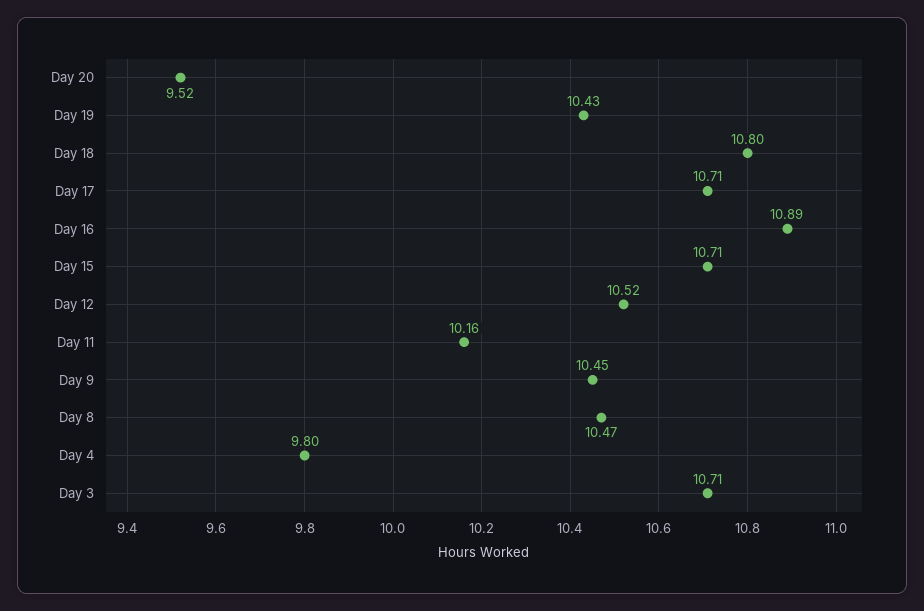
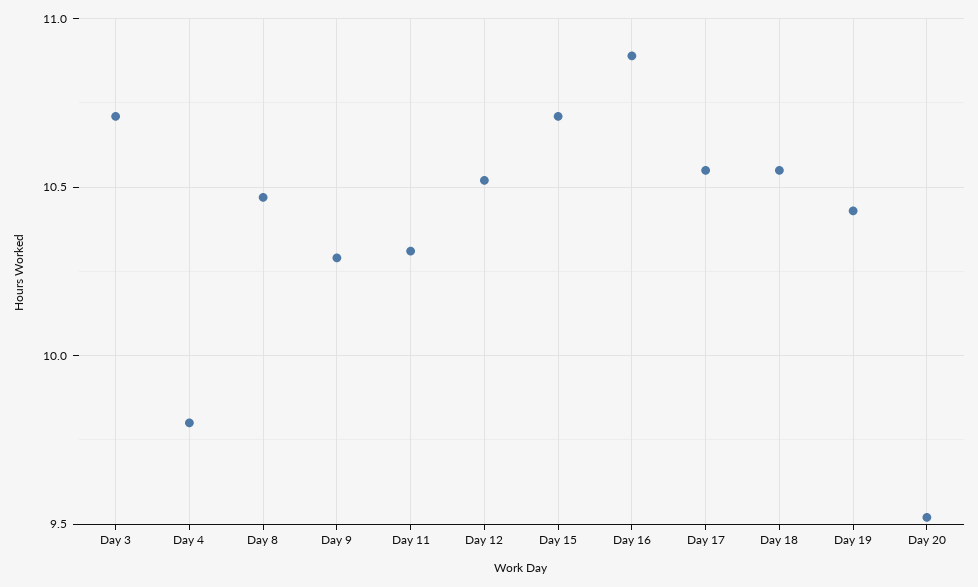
Day 18: 10.8 -> 10.55
Day 17: 10.71 -> 10.55
Day 11: 10.16 -> 10.3
Day 9: 10.45 -> 10.3

